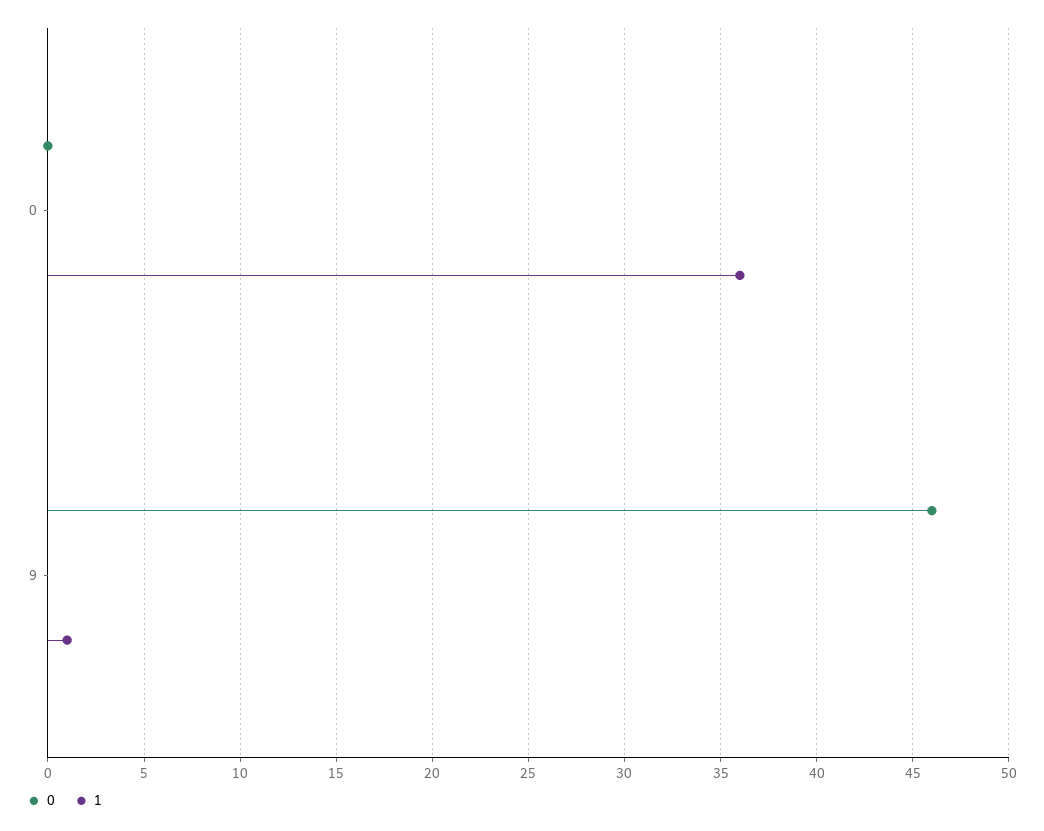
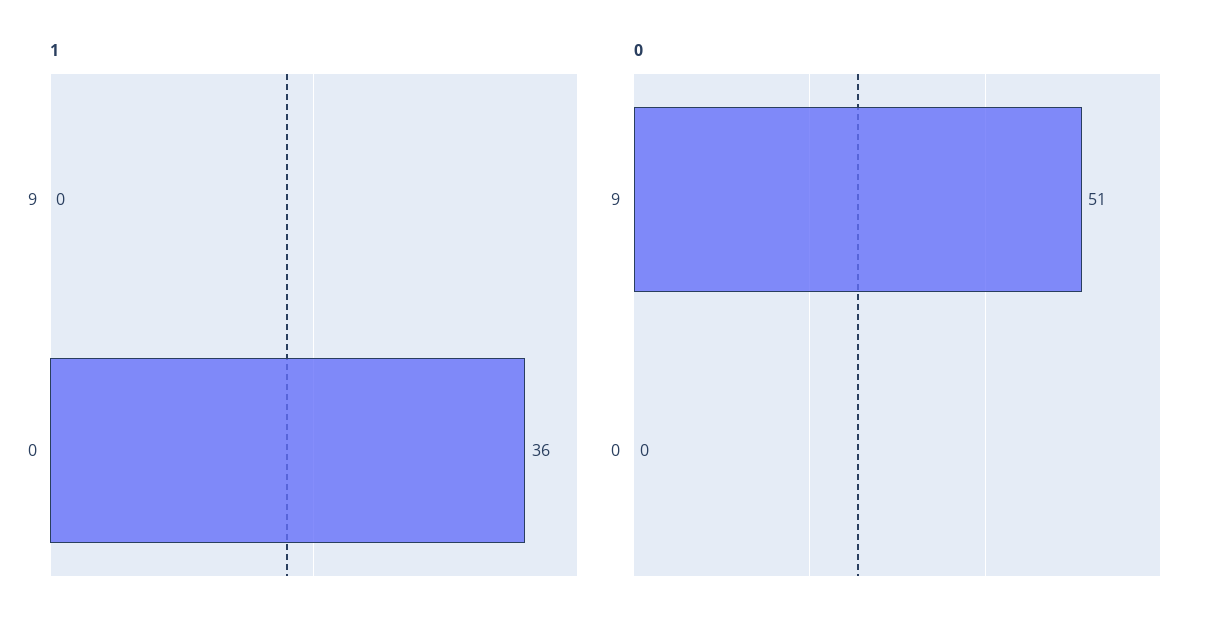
0, 9: 46 -> 51
1, 9: 1 -> 0

